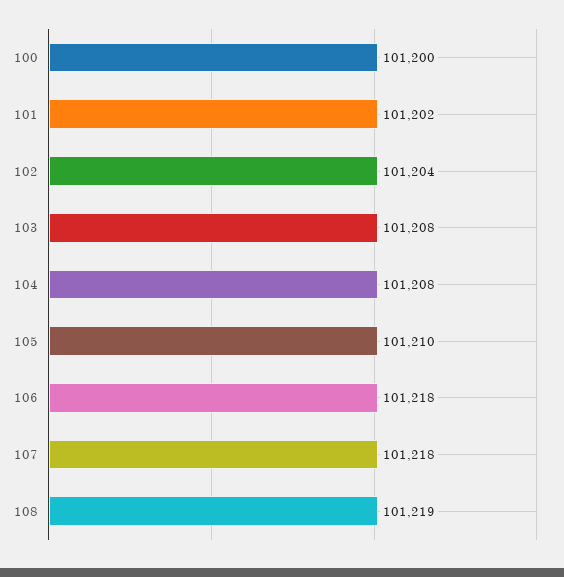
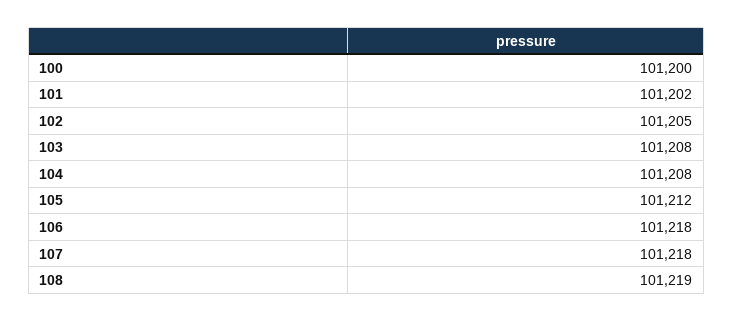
102: 101204 -> 101205
105: 101210 -> 101212

